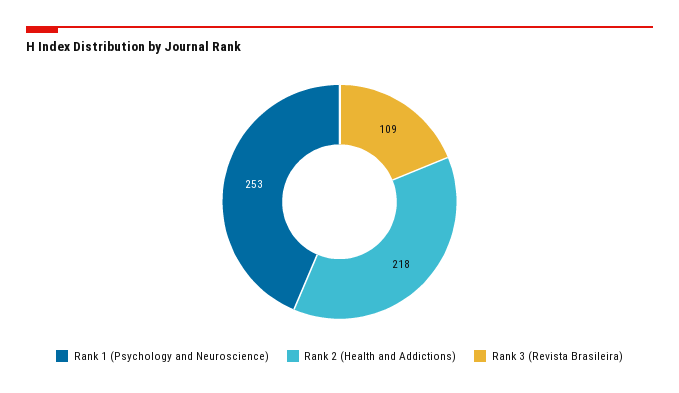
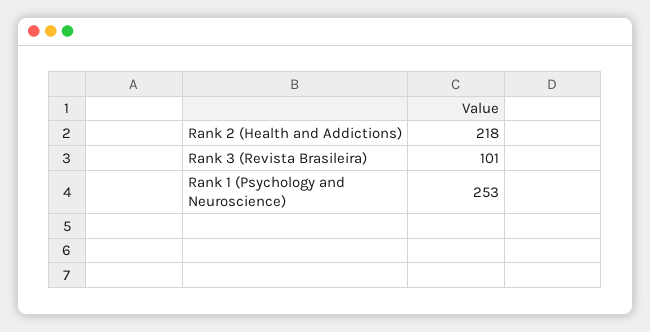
Rank 3 (Revista Brasileira): 109 -> 101

